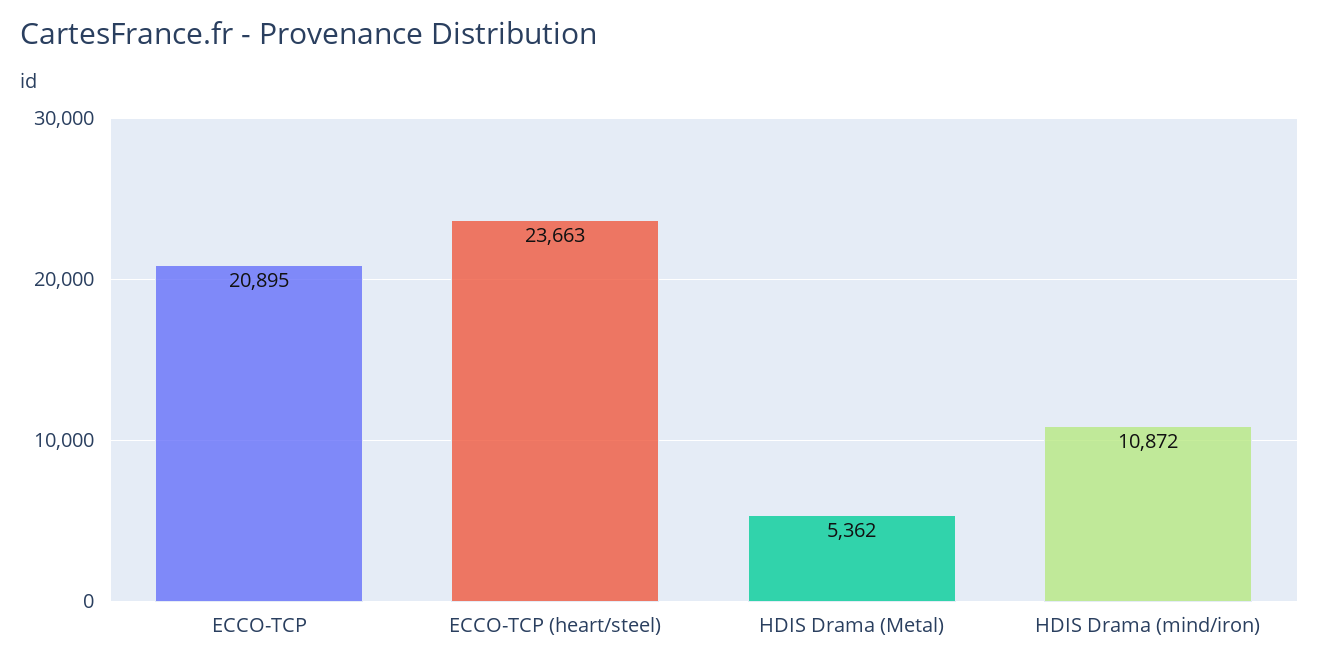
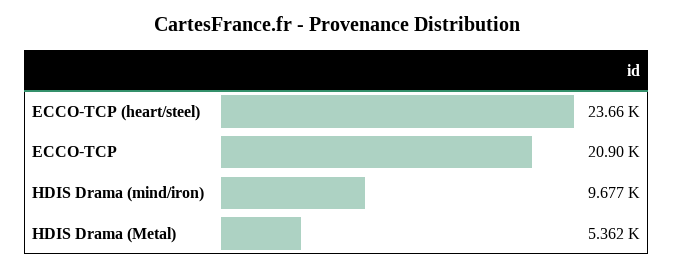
HDIS Drama (mind/iron): 10872 -> 9677

